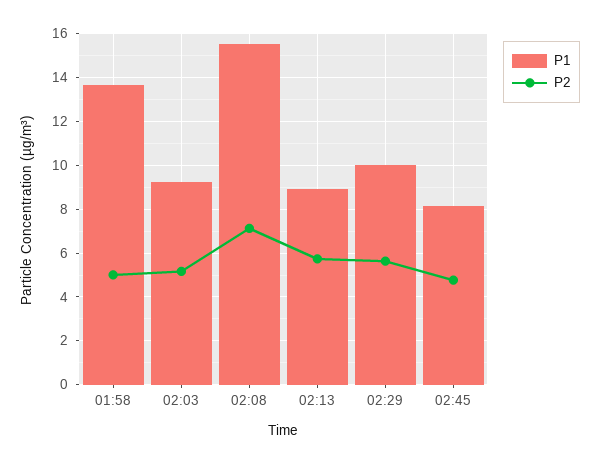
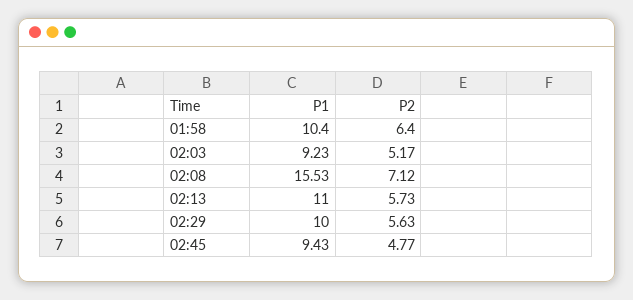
P1, 01:58: 13.5 -> 10.4
P2, 01:58: 5 -> 6.4
P1, 02:13: 9 -> 11
P1, 02:45: 8 -> 9.43

